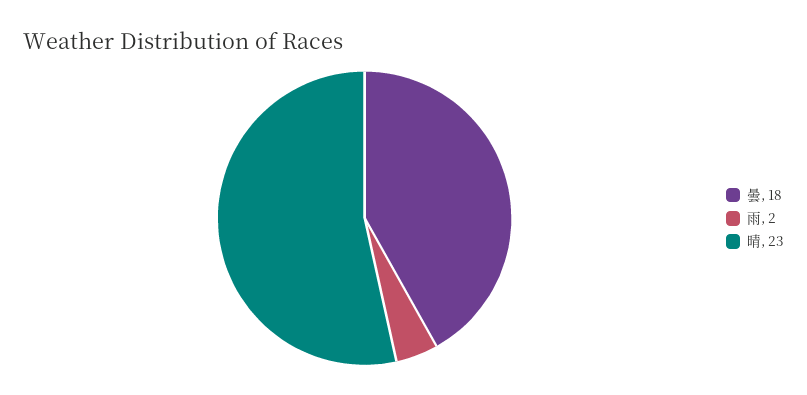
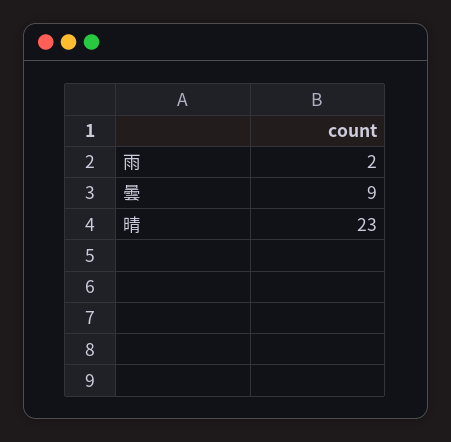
曇: 18 -> 9

